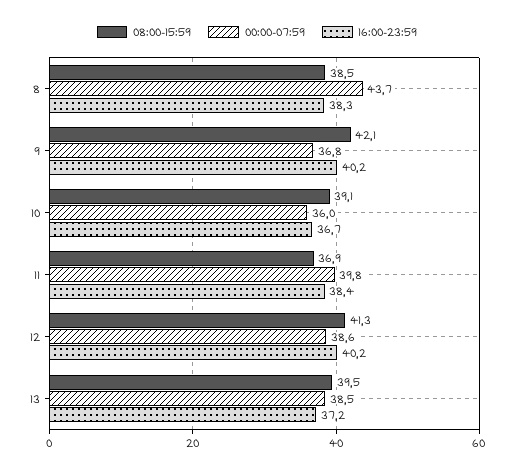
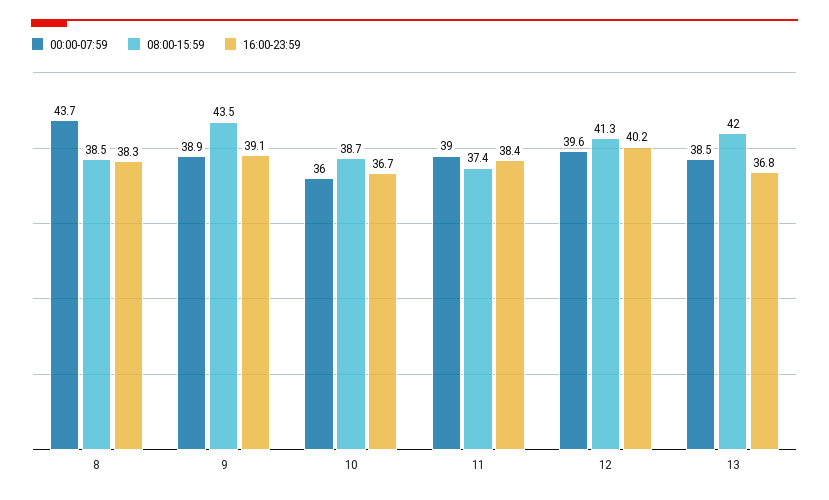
08:00-15:59, 9: 42.1 -> 43.5
00:00-07:59, 9: 36.8 -> 38.9
16:00-23:59, 9: 40.2 -> 39.1
08:00-15:59, 10: 39.1 -> 38.7
08:00-15:59, 11: 36.9 -> 37.4
00:00-07:59, 11: 39.8 -> 39
00:00-07:59, 12: 38.6 -> 39.6
08:00-15:59, 13: 39.5 -> 42
16:00-23:59, 13: 37.2 -> 36.8

